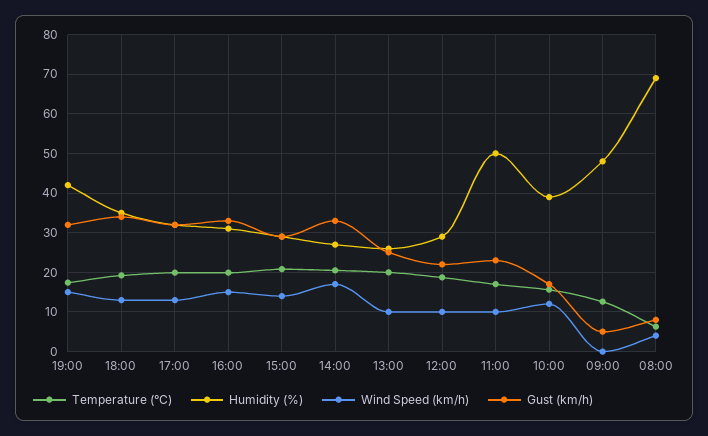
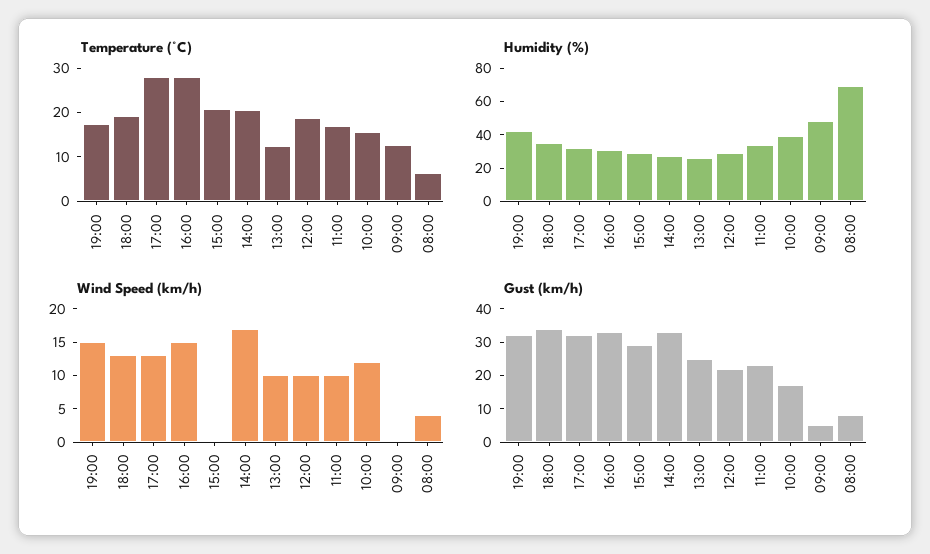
Temperature (°C), 17:00: 20 -> 28
Temperature (°C), 16:00: 20 -> 28
Wind Speed (km/h), 15:00: 14 -> 0
Temperature (°C), 13:00: 20 -> 12
Humidity (%), 11:00: 50 -> 35

